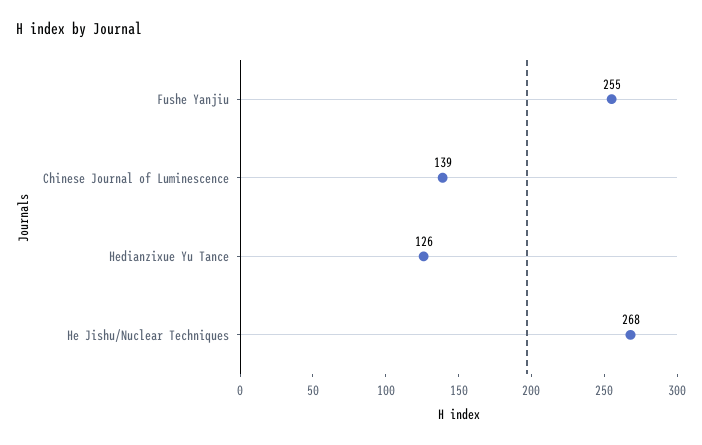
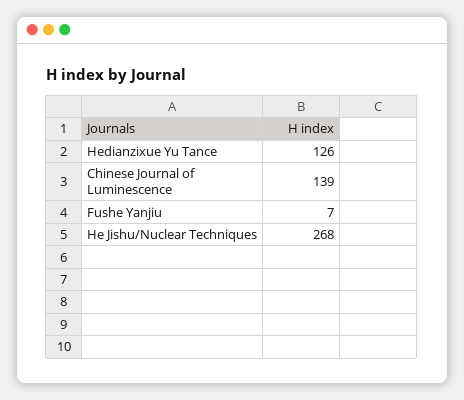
Fushe Yanjiu: 255 -> 7

